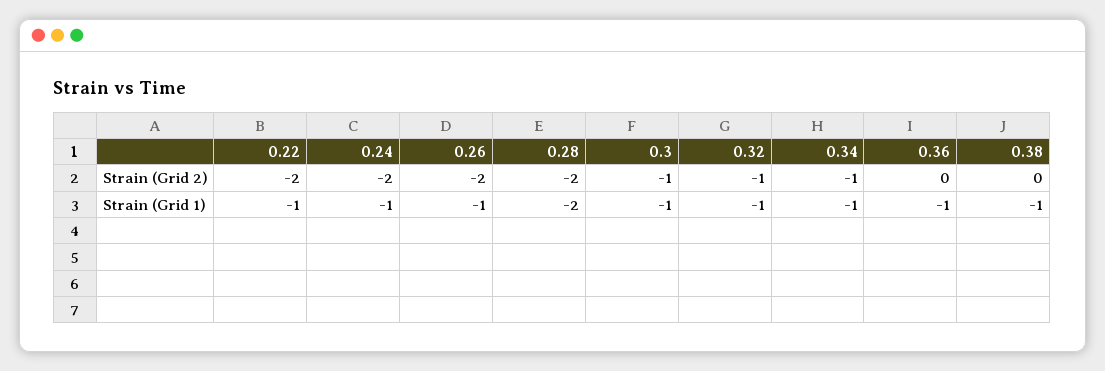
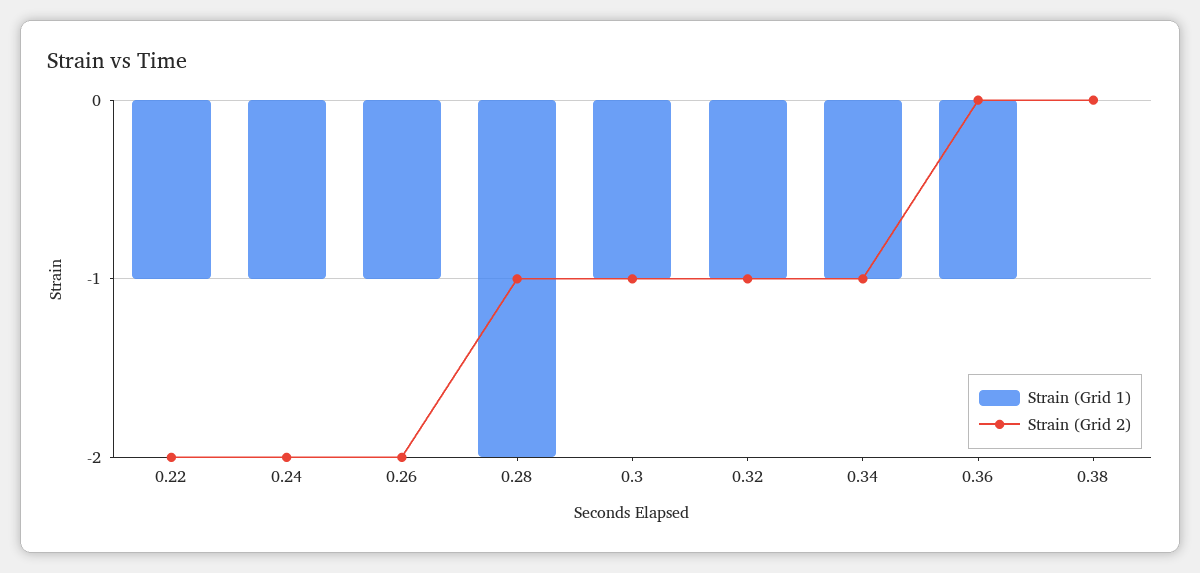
Strain (Grid 2), 0.28: -2 -> -1
Strain (Grid 1), 0.38: -1 -> 0

